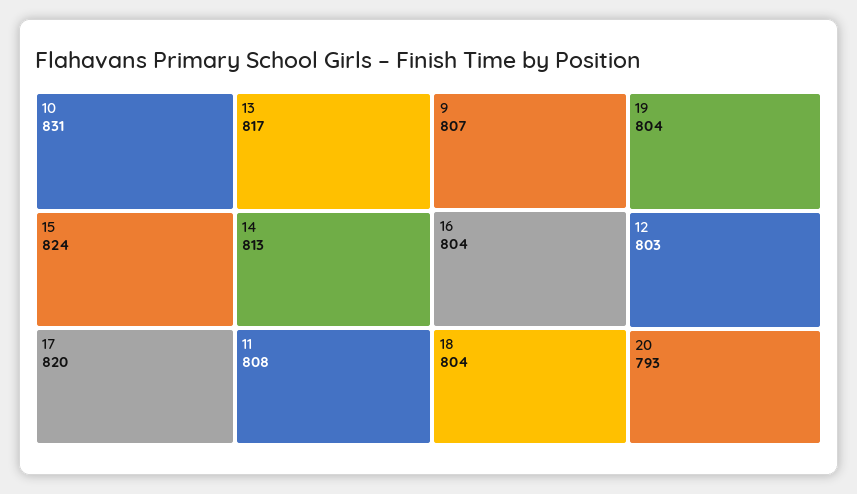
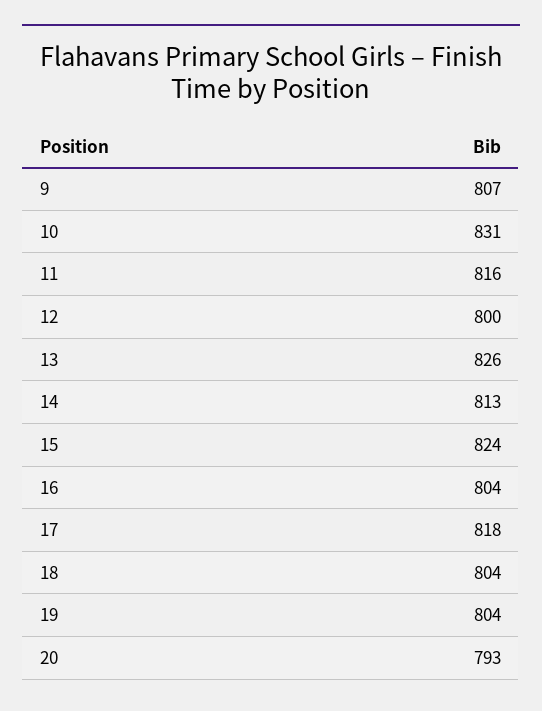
17: 820 -> 818
13: 817 -> 826
11: 808 -> 816
12: 803 -> 800

